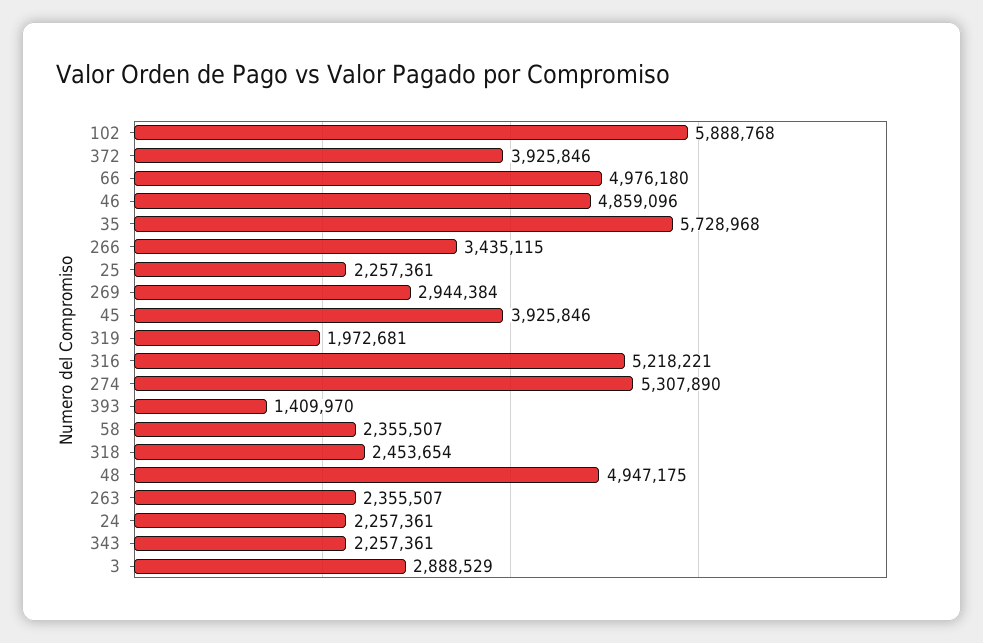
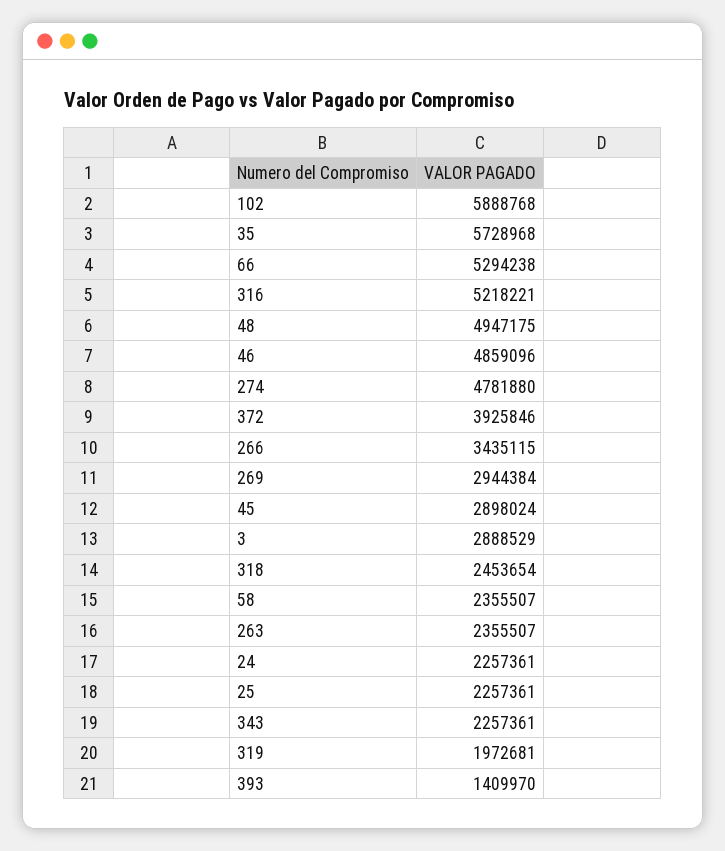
66: 4976180 -> 5294238
45: 3925846 -> 2898024
274: 5307890 -> 4781880

